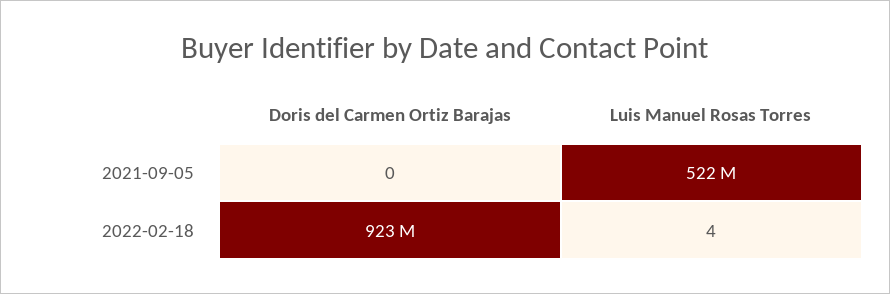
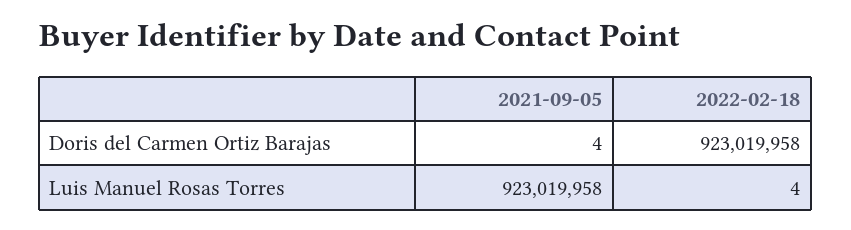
Doris del Carmen Ortiz Barajas, 2021-09-05: 0 -> 4
Luis Manuel Rosas Torres, 2021-09-05: 522000000 -> 923019958

